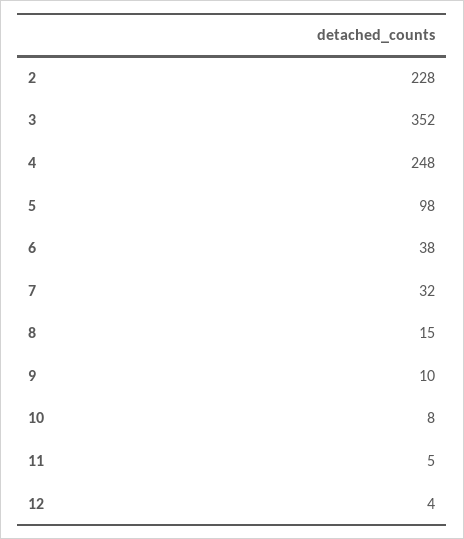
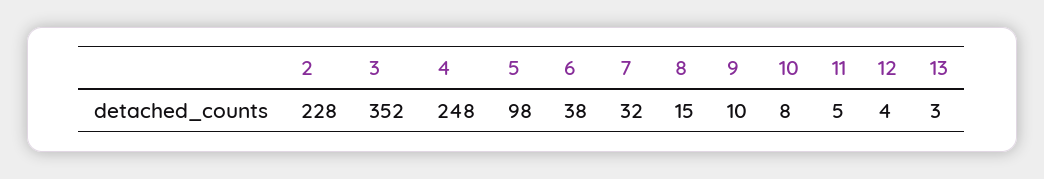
13: none -> 3

